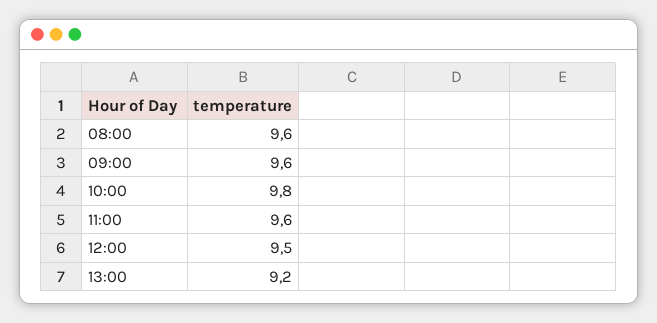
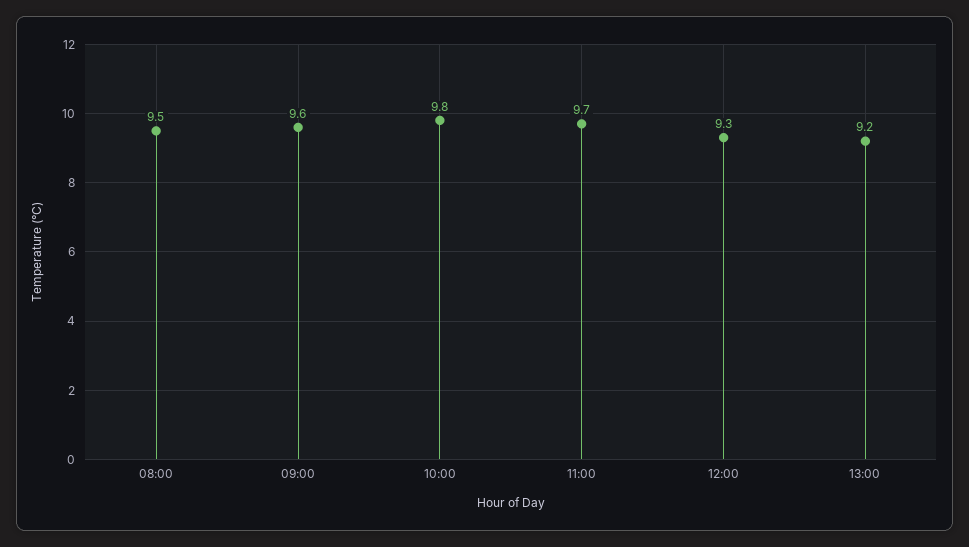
08:00: 9.6 -> 9.5
11:00: 9.6 -> 9.7
12:00: 9.5 -> 9.3

